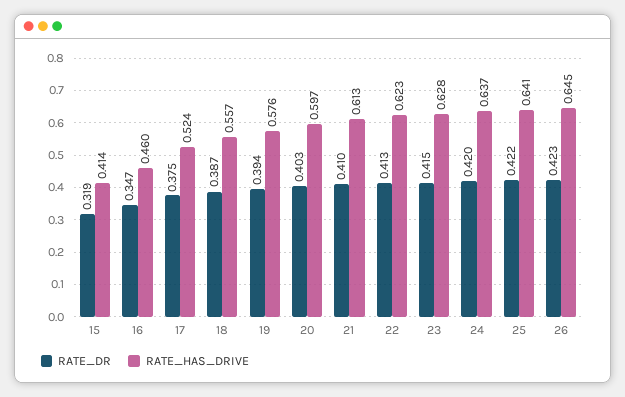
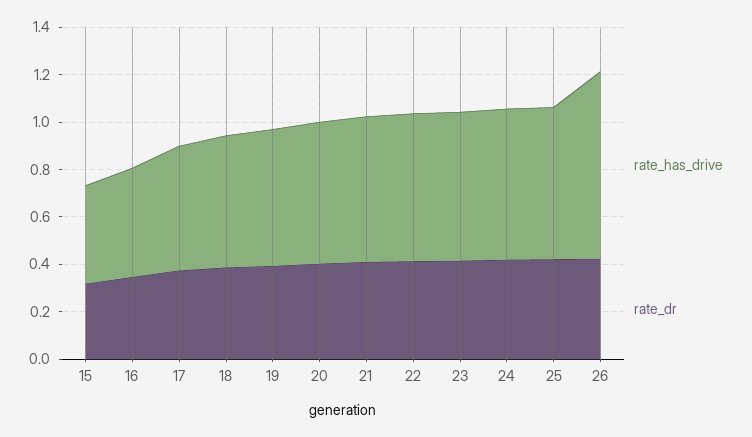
RATE_HAS_DRIVE, 26: 0.645 -> 0.8

